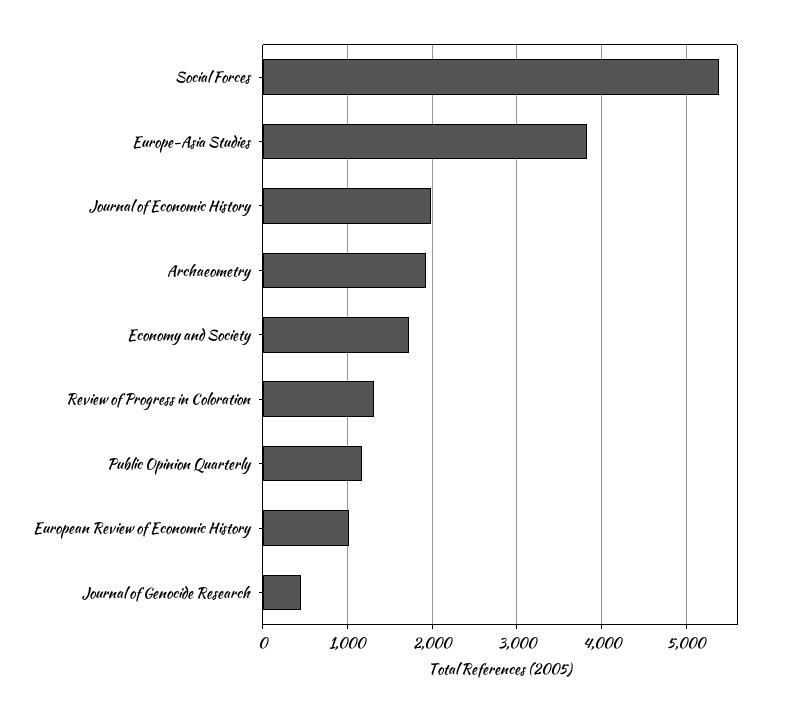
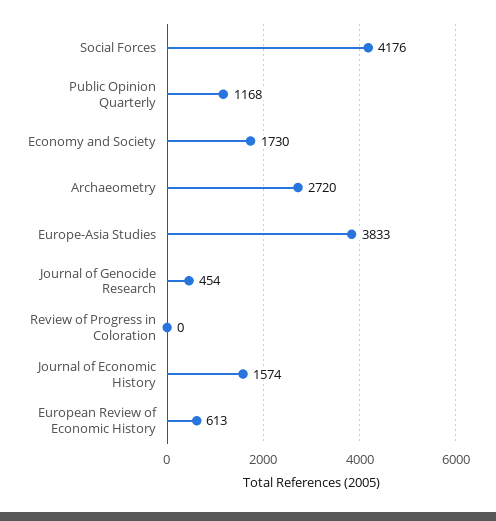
Social Forces: 5400 -> 4176
Journal of Economic History: 2000 -> 1574
Archaeometry: 1900 -> 2720
Review of Progress in Coloration: 1300 -> 0
European Review of Economic History: 1000 -> 613

